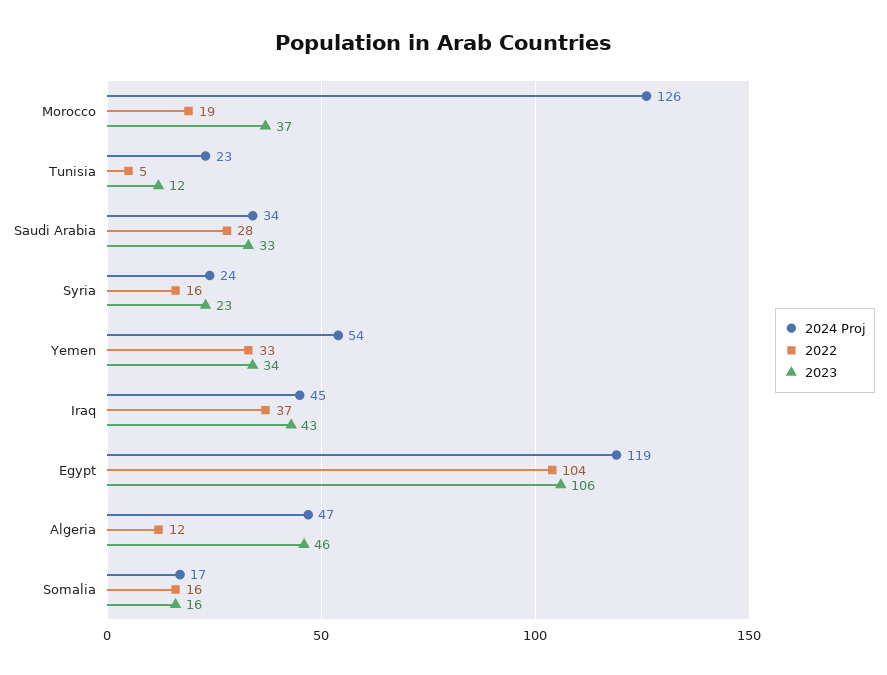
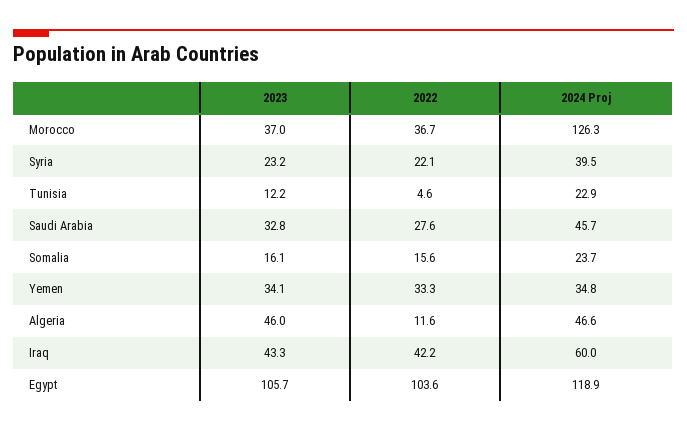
2022, Morocco: 19 -> 36.7
2024 Proj, Saudi Arabia: 34 -> 45.7
2024 Proj, Syria: 24 -> 39.5
2022, Syria: 16 -> 22.1
2024 Proj, Yemen: 54 -> 34.8
2024 Proj, Iraq: 45 -> 60
2022, Iraq: 37 -> 42.2
2024 Proj, Somalia: 17 -> 23.7

